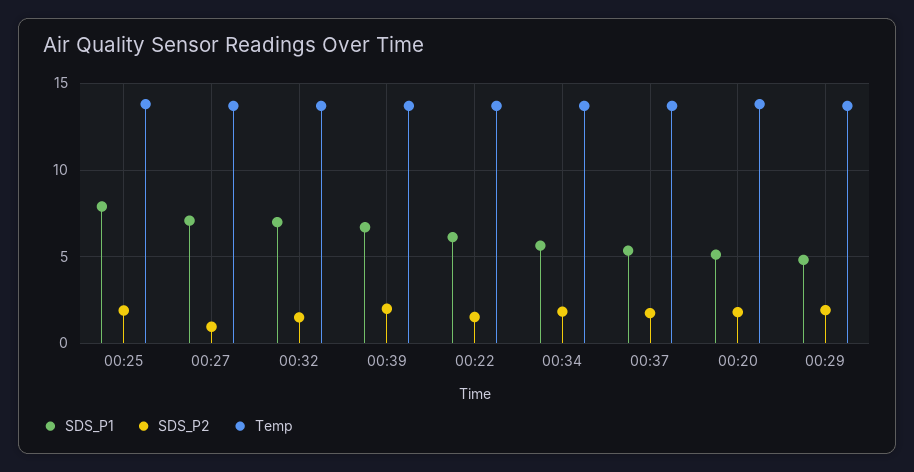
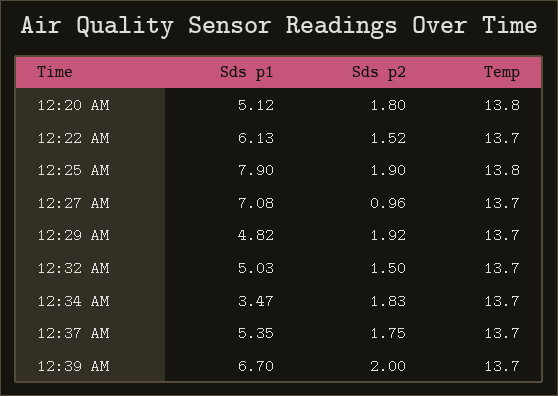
SDS_P1, 00:32: 7 -> 5.03
SDS_P1, 00:34: 5.5 -> 3.47

